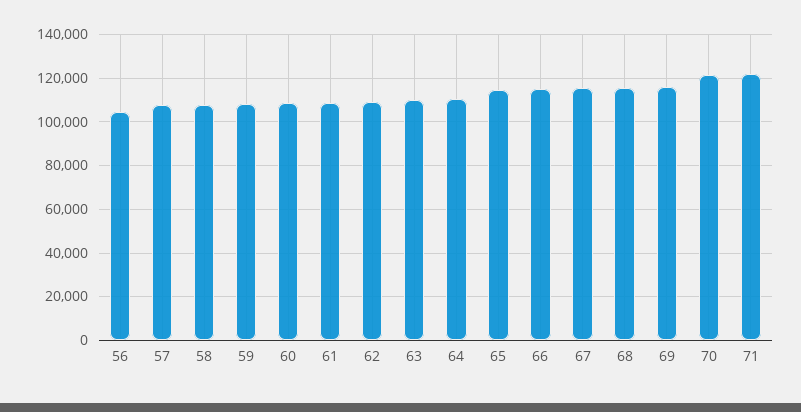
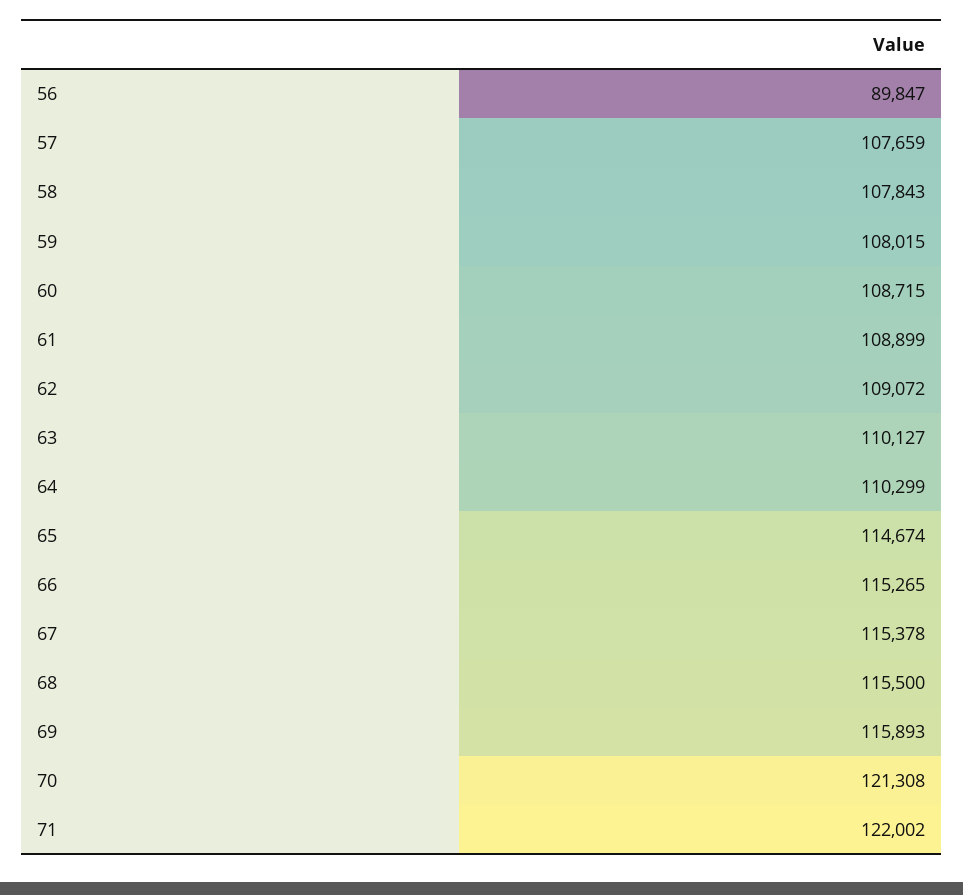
56: 105000 -> 89847

